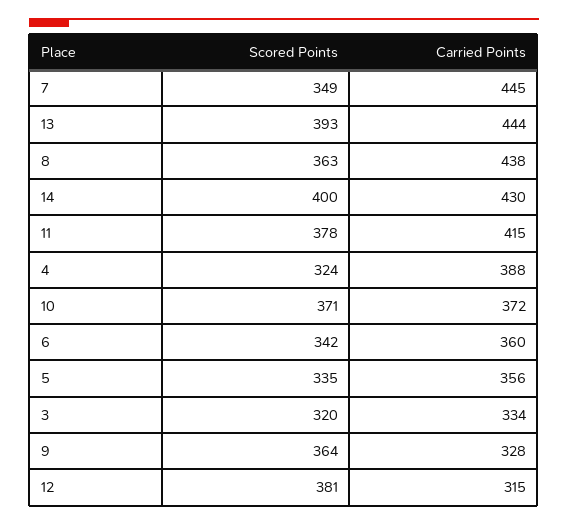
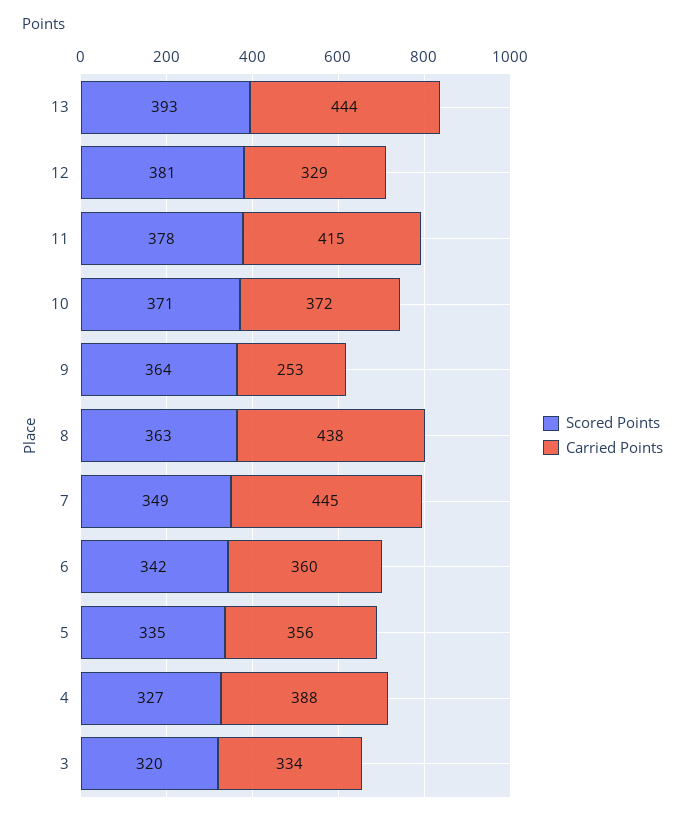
Scored Points, 14: 400 -> none
Carried Points, 14: 430 -> none
Scored Points, 4: 324 -> 327
Carried Points, 9: 328 -> 253
Carried Points, 12: 315 -> 329

